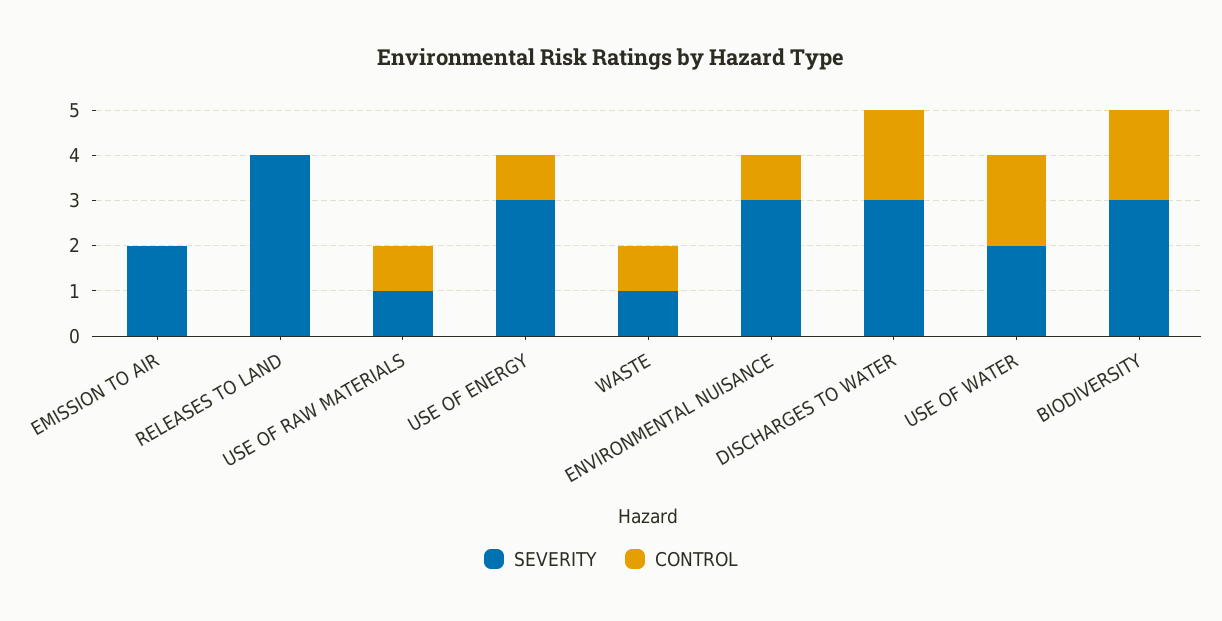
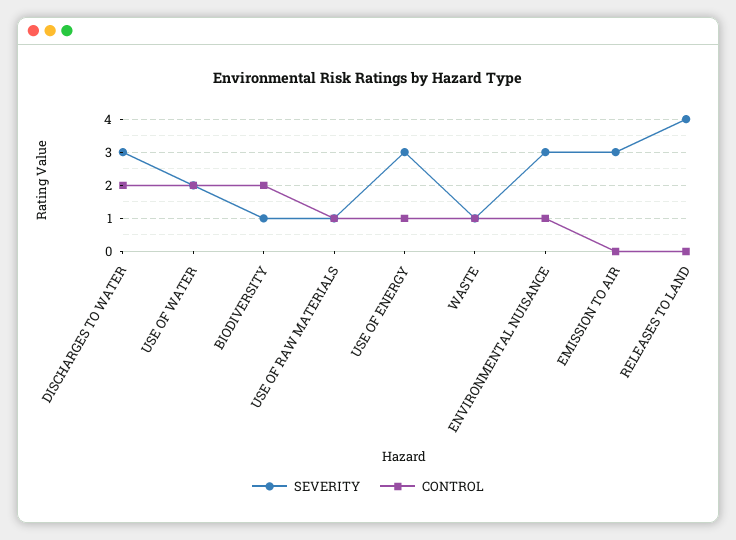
SEVERITY, EMISSION TO AIR: 2 -> 3
SEVERITY, BIODIVERSITY: 3 -> 1

